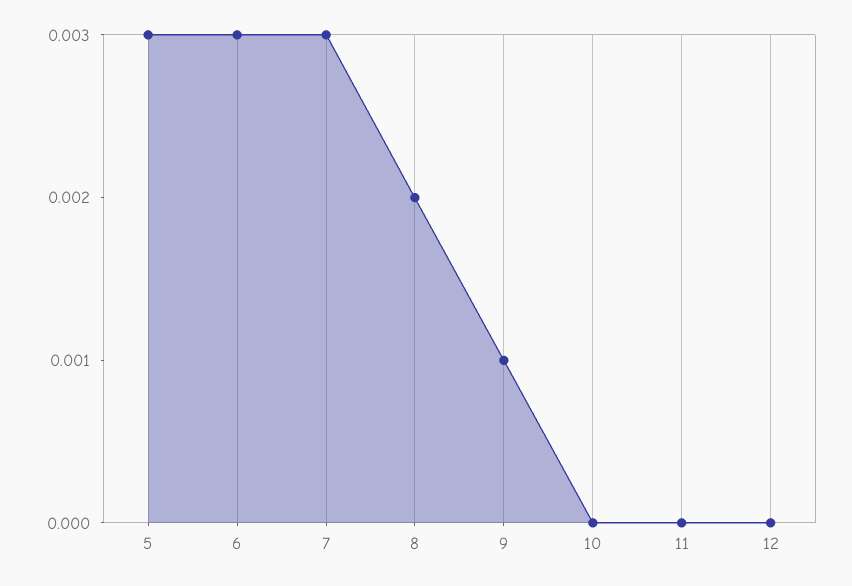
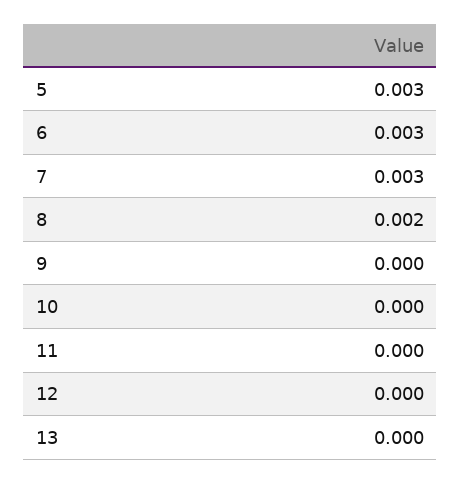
9: 0.001 -> 0
13: none -> 0

